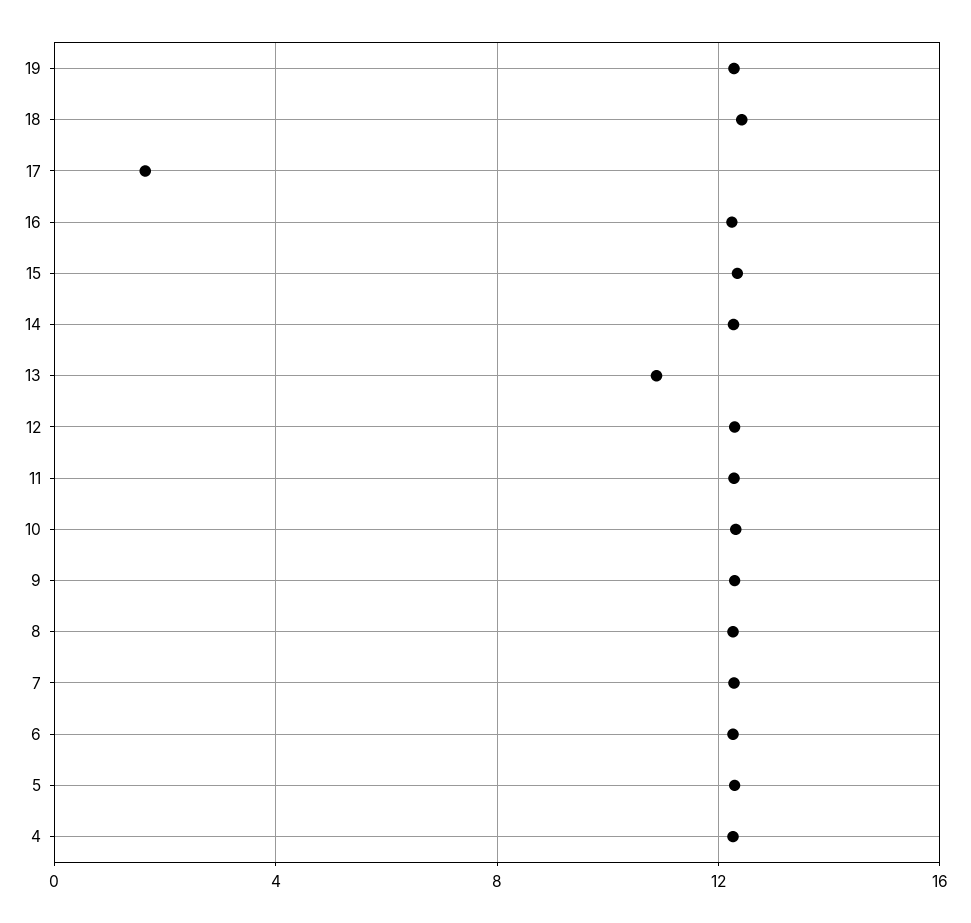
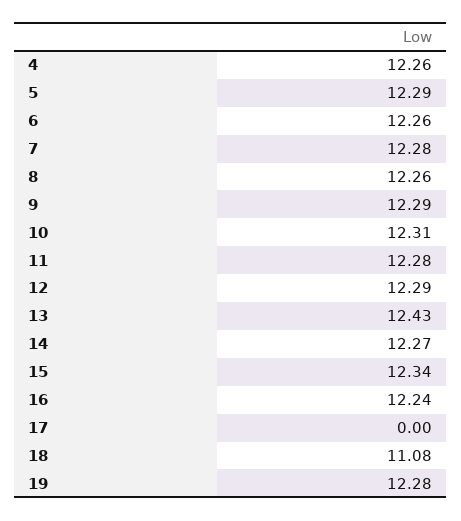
18: 12.5 -> 11.08
17: 1.5 -> 0
13: 11 -> 12.43

